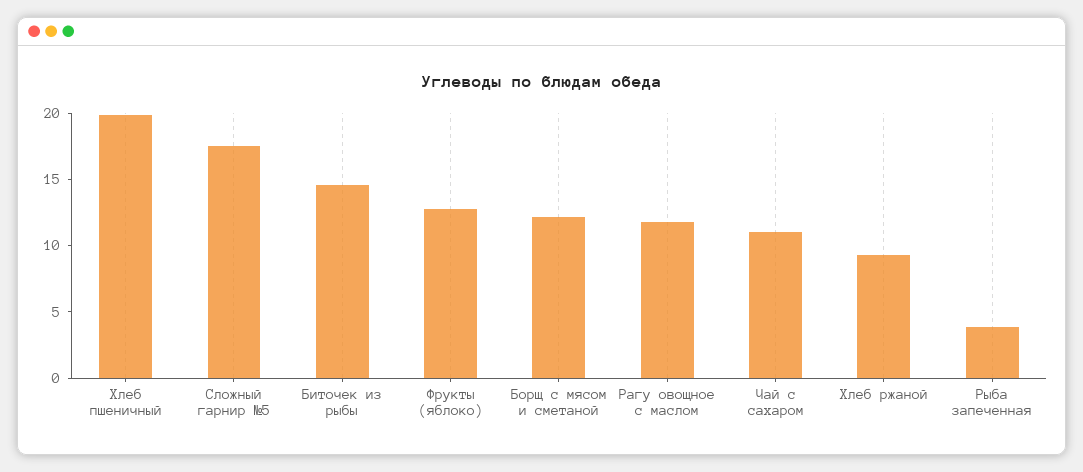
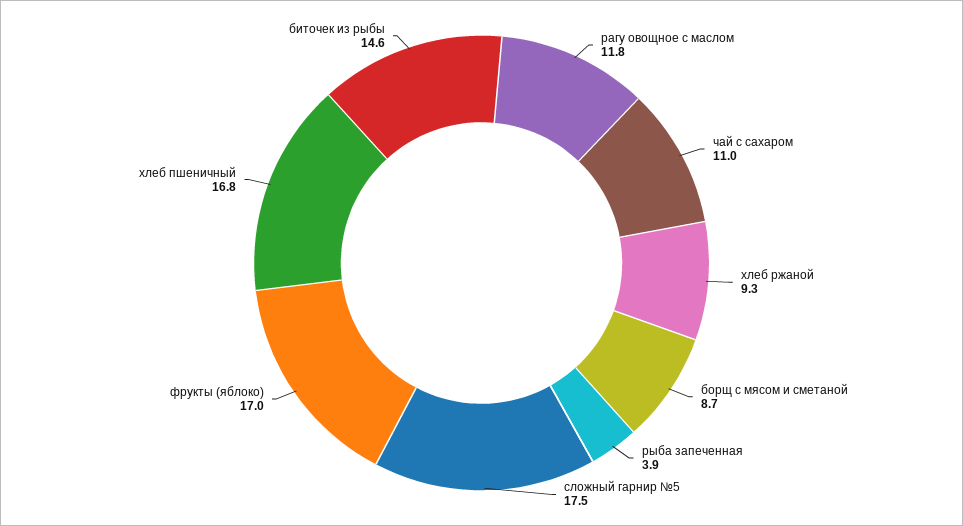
Хлеб пшеничный: 20 -> 16.8
Фрукты (яблоко): 13 -> 17
Борщ с мясом и сметаной: 12 -> 8.7

